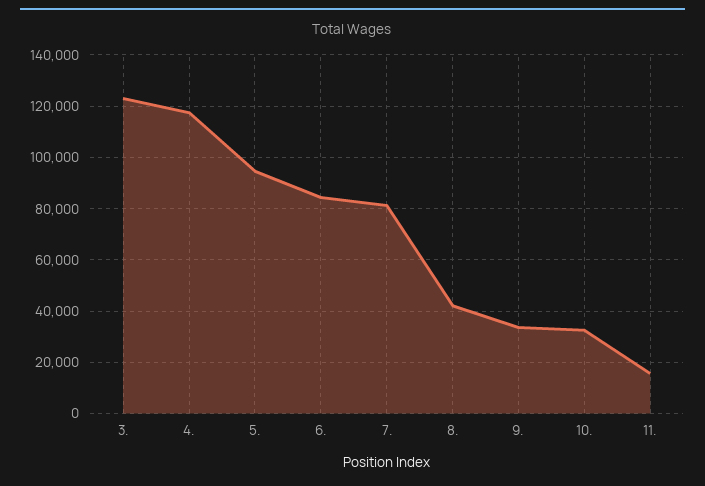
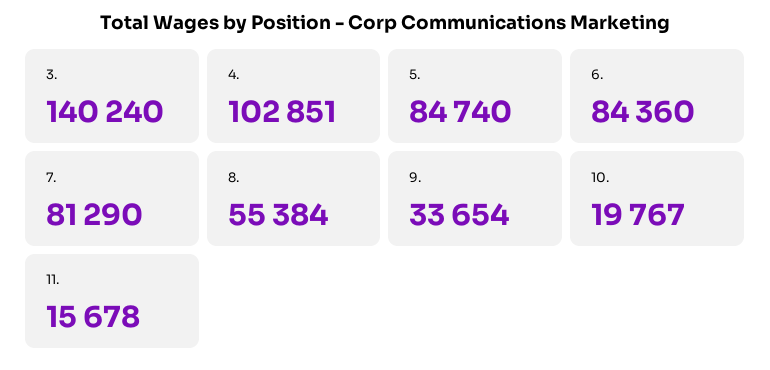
3.: 122500 -> 140240
4.: 117500 -> 102851
5.: 95000 -> 84740
8.: 42500 -> 55384
10.: 32500 -> 19767

